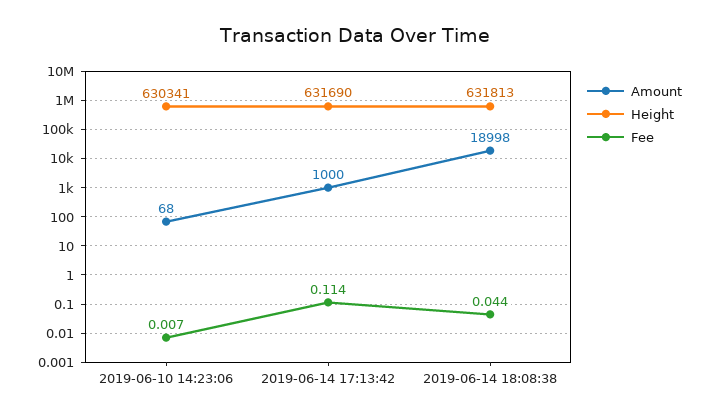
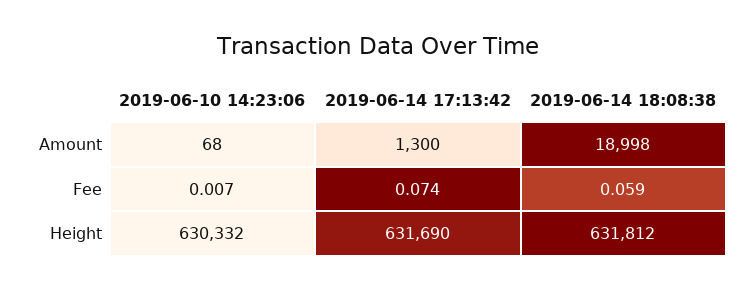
Height, 2019-06-10 14:23:06: 630341 -> 630332
Amount, 2019-06-14 17:13:42: 1000 -> 1300
Fee, 2019-06-14 17:13:42: 0.114 -> 0.074
Height, 2019-06-14 18:08:38: 631813 -> 631812
Fee, 2019-06-14 18:08:38: 0.044 -> 0.059

